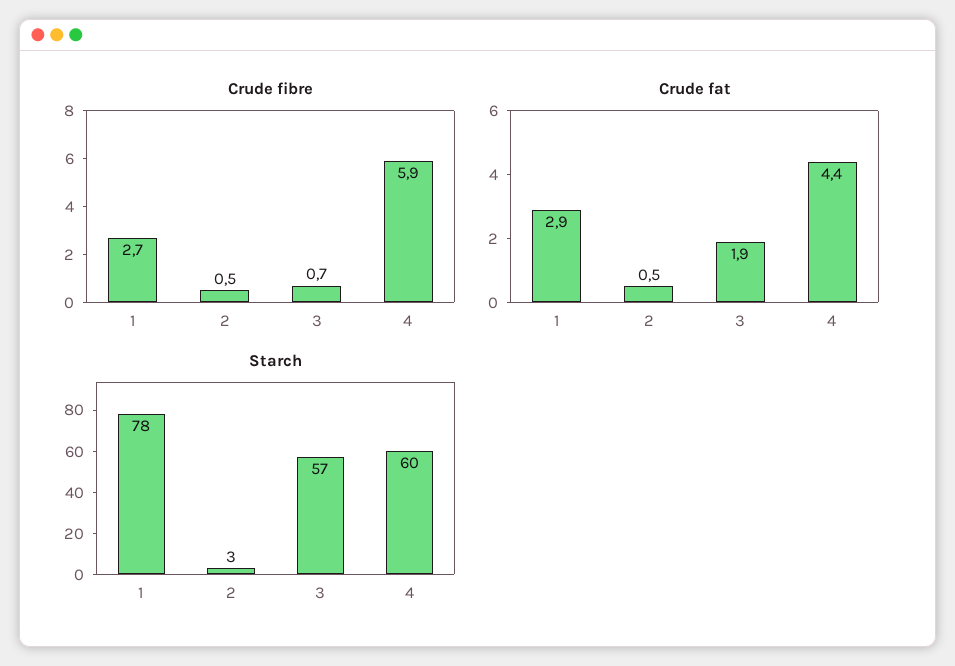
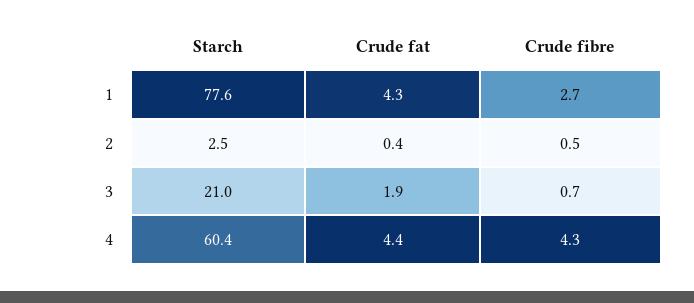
Crude fibre, 4: 5.9 -> 4.3
Crude fat, 1: 2.9 -> 4.3
Crude fat, 2: 0.5 -> 0.4
Starch, 3: 57 -> 21

